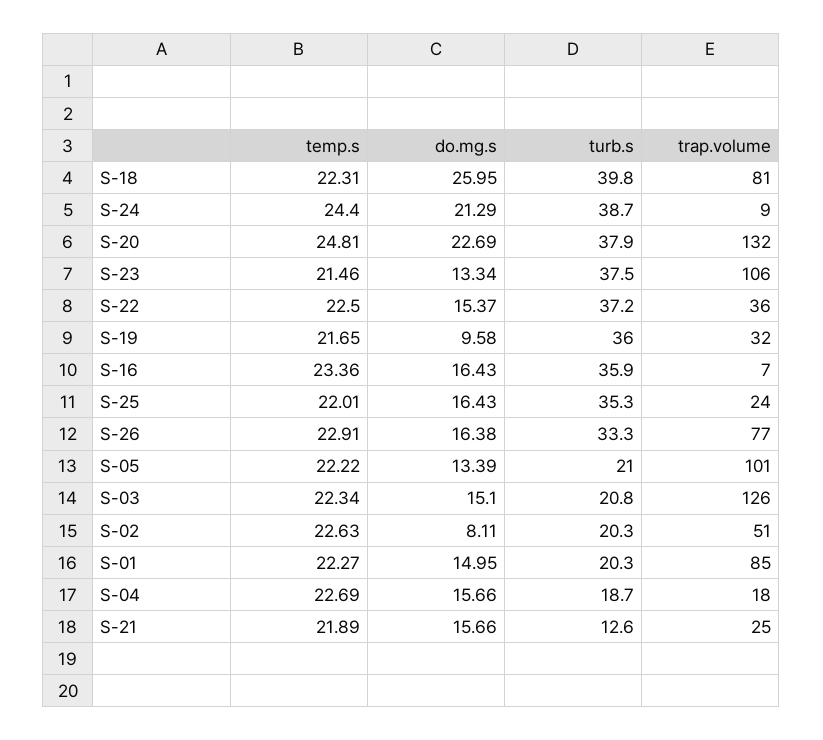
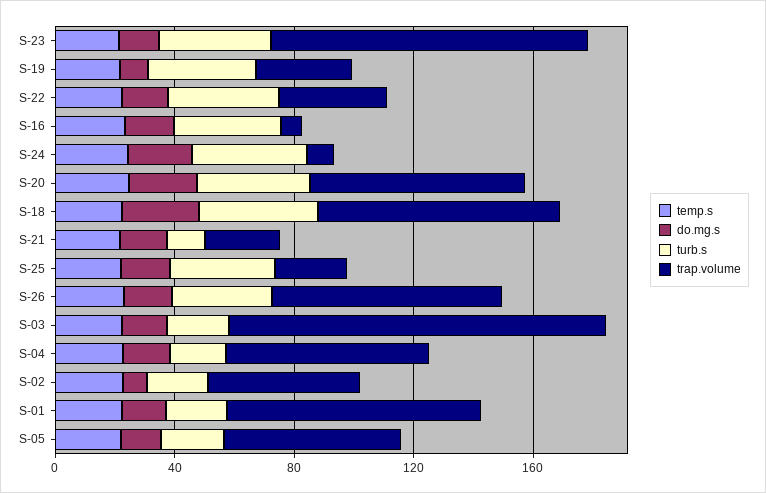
trap.volume, S-20: 132 -> 70
trap.volume, S-05: 101 -> 60
trap.volume, S-04: 18 -> 70

